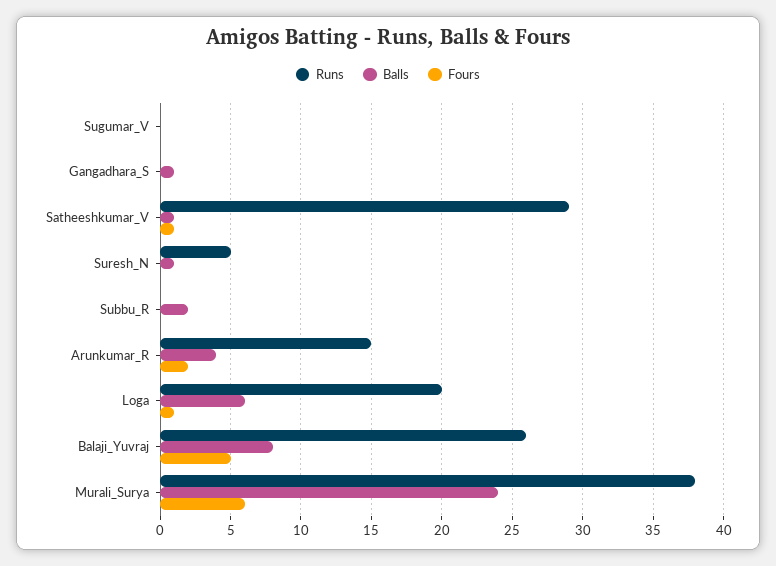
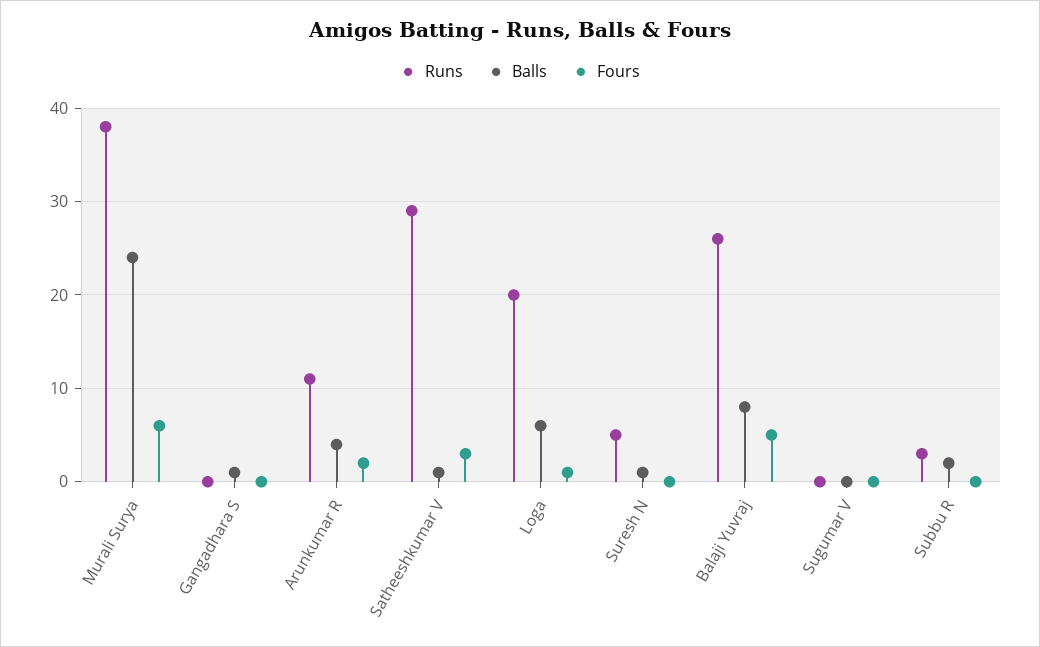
Fours, Satheeshkumar_V: 1 -> 3
Runs, Subbu_R: 0 -> 3
Runs, Arunkumar_R: 15 -> 11

